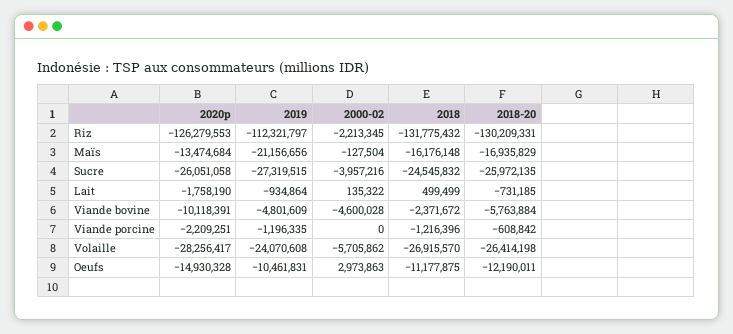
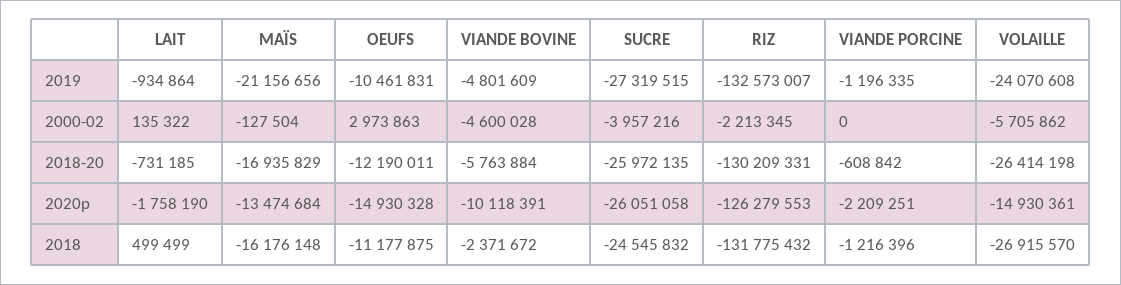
2019, Riz: -112321797 -> -132573007
2020p, Volaille: -28256417 -> -14930361

